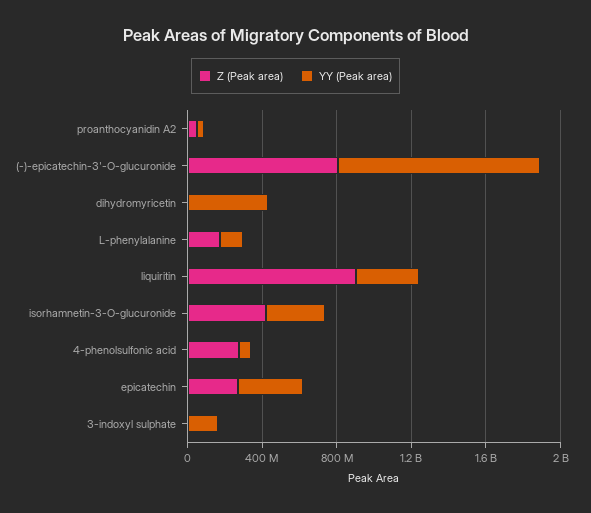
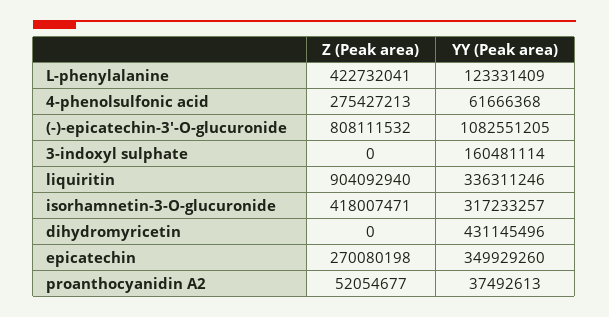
Z (Peak area), L-phenylalanine: 200000000 -> 422732041

